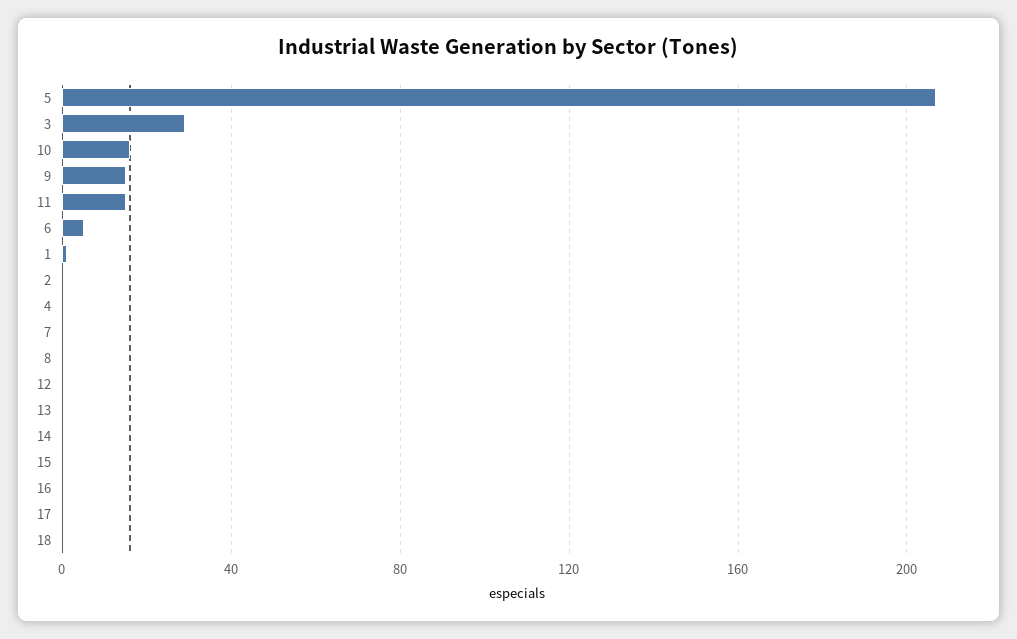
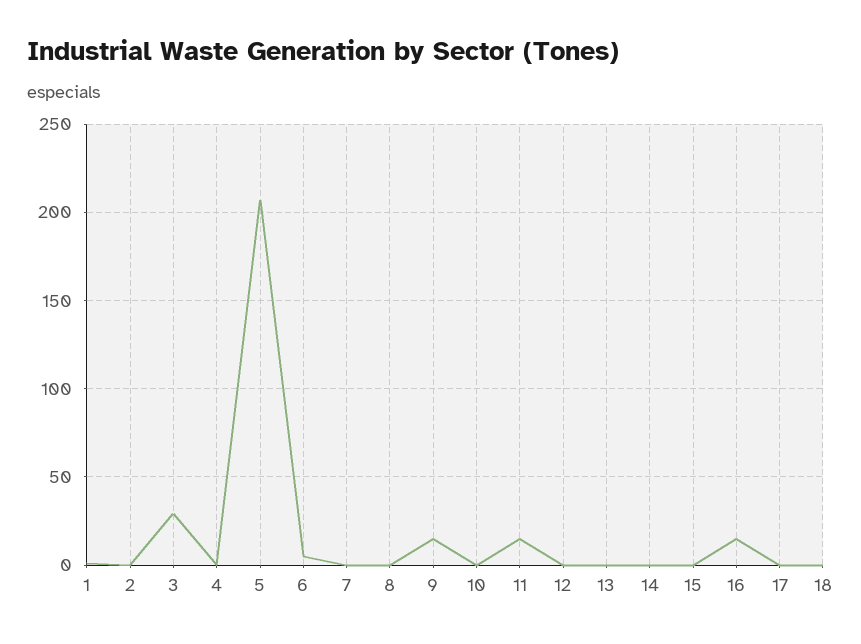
10: 15 -> 0
16: 0 -> 15

